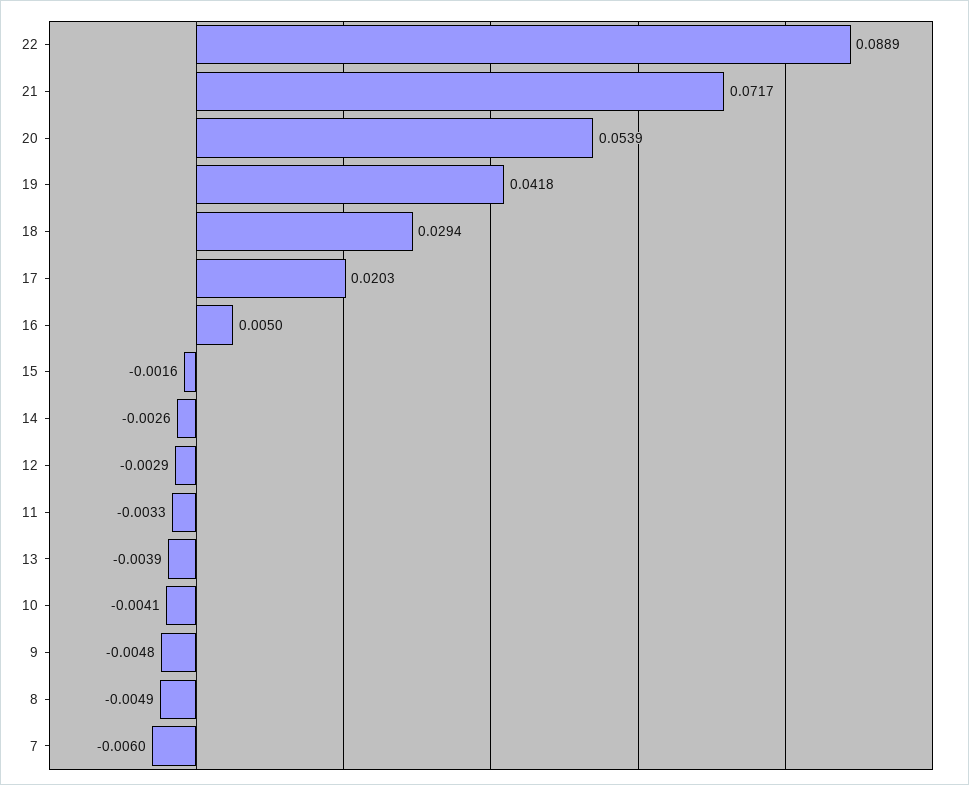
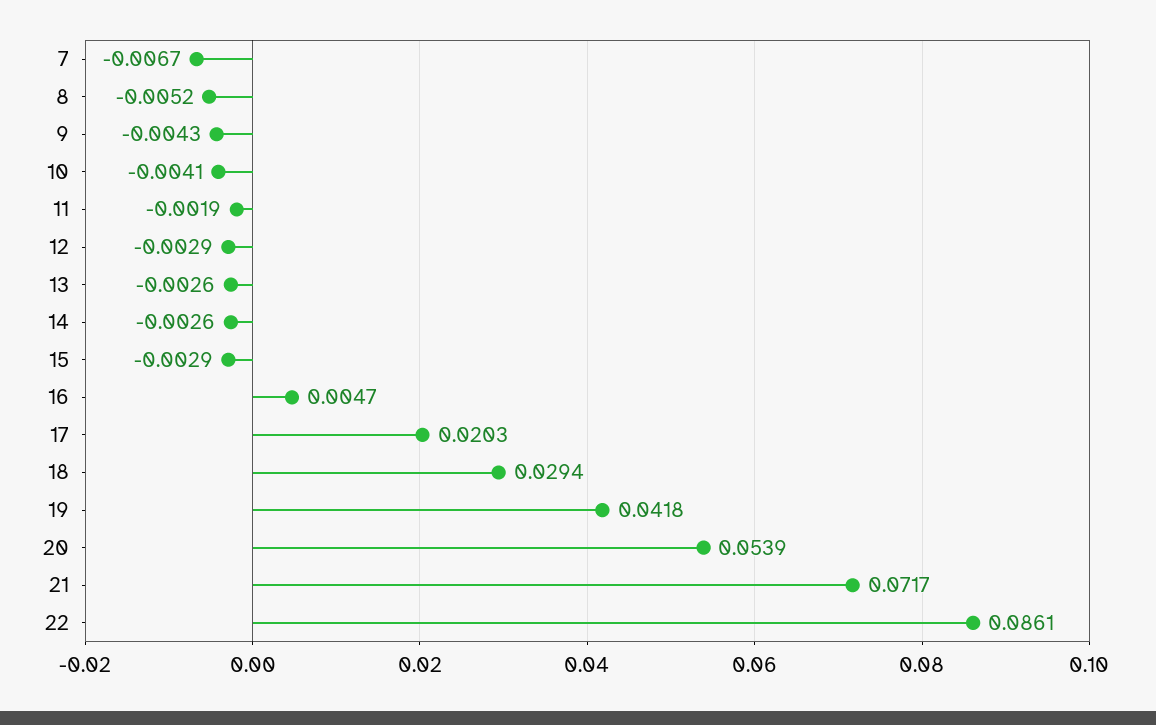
22: 0.0889 -> 0.0861
16: 0.005 -> 0.0047
15: -0.0016 -> -0.0029
11: -0.0033 -> -0.0019
13: -0.0039 -> -0.0026
9: -0.0048 -> -0.0043
8: -0.0049 -> -0.0052
7: -0.006 -> -0.0067

